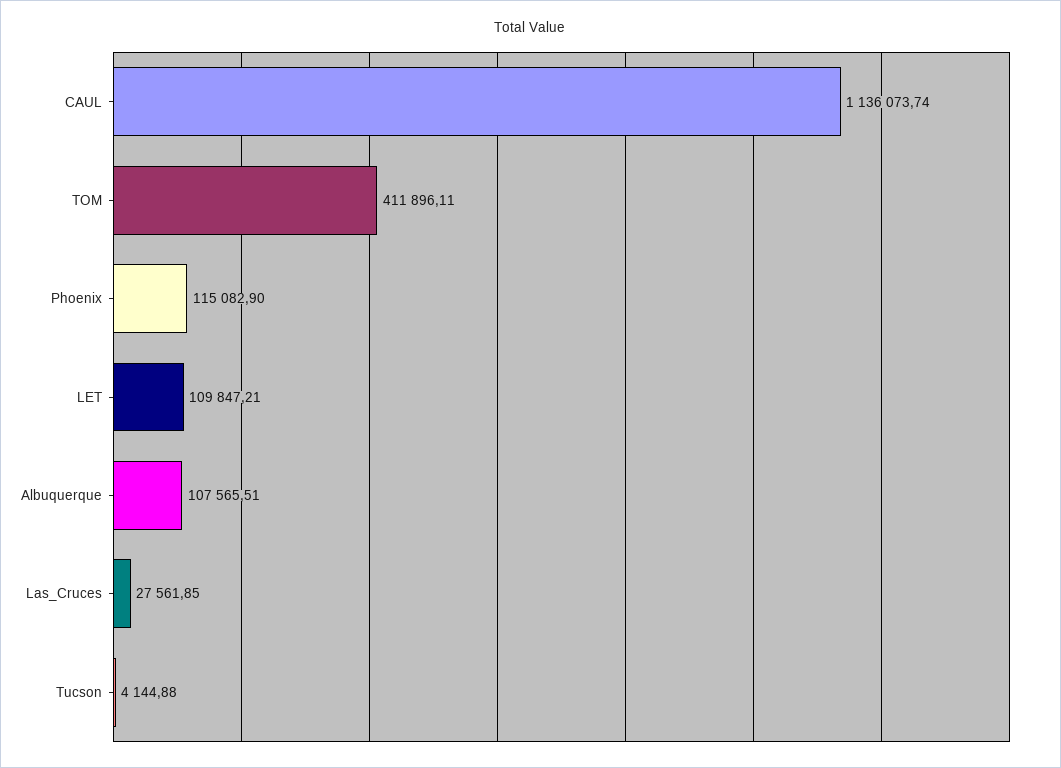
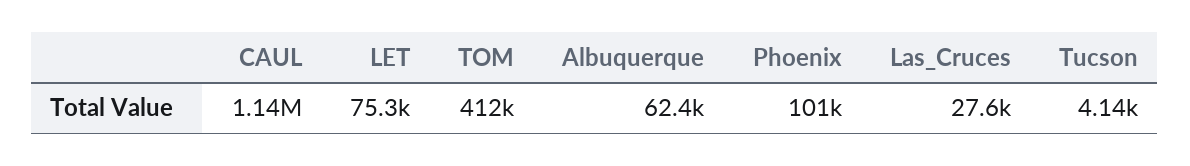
Phoenix: 115082.9 -> 101000
LET: 109847.21 -> 75300
Albuquerque: 107565.51 -> 62400

